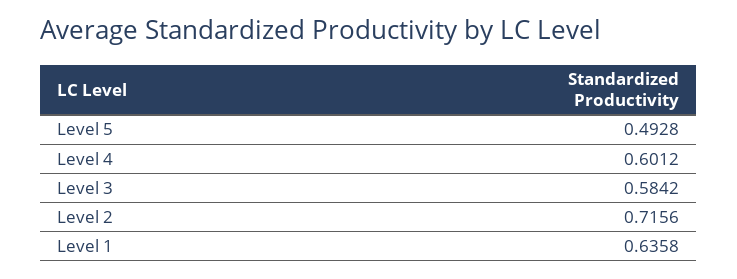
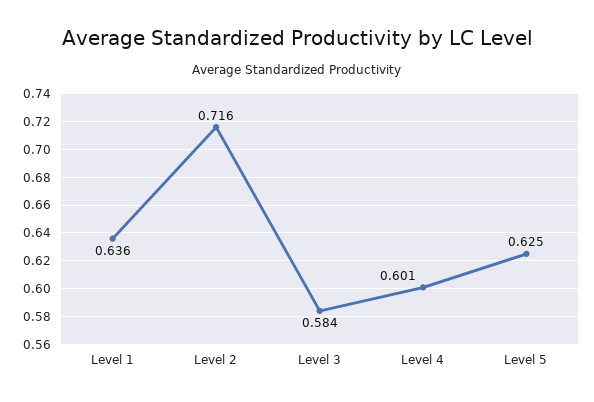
Level 5: 0.4928 -> 0.625

